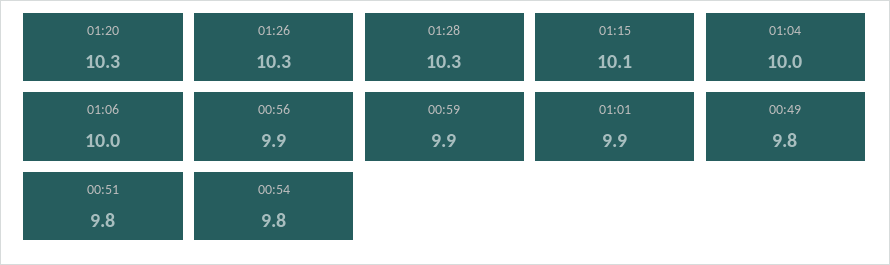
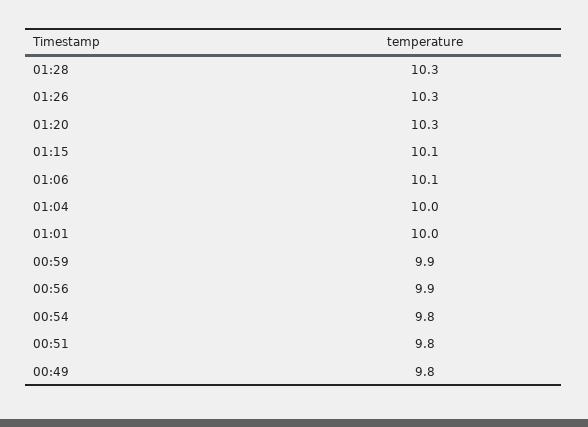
01:06: 10 -> 10.1
01:01: 9.9 -> 10

